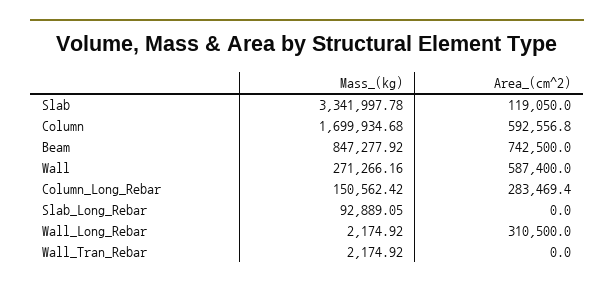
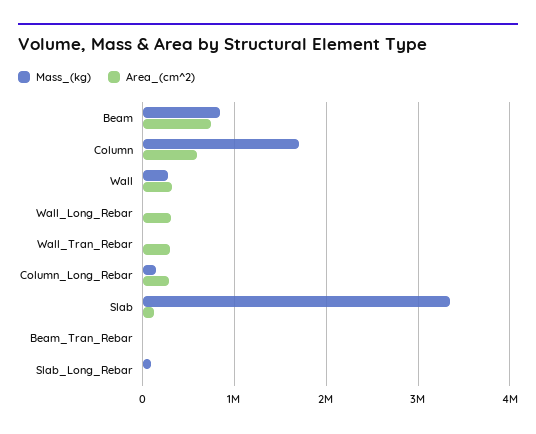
Area_(cm^2), Wall: 587400 -> 300000
Area_(cm^2), Wall_Tran_Rebar: 0 -> 300000
Mass_(kg), Beam_Tran_Rebar: none -> 0
Area_(cm^2), Beam_Tran_Rebar: none -> 0

